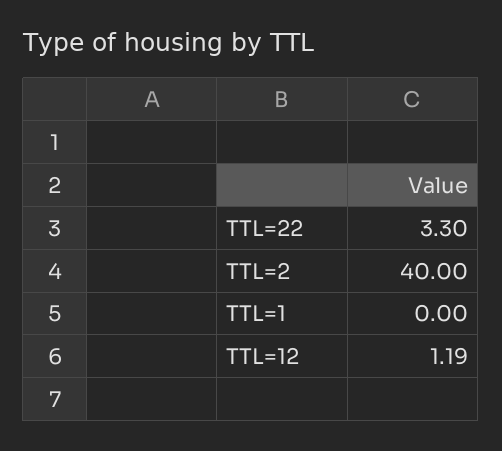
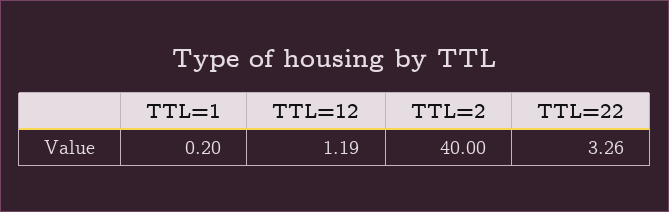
TTL=22: 3.3 -> 3.26
TTL=1: 0 -> 0.2

